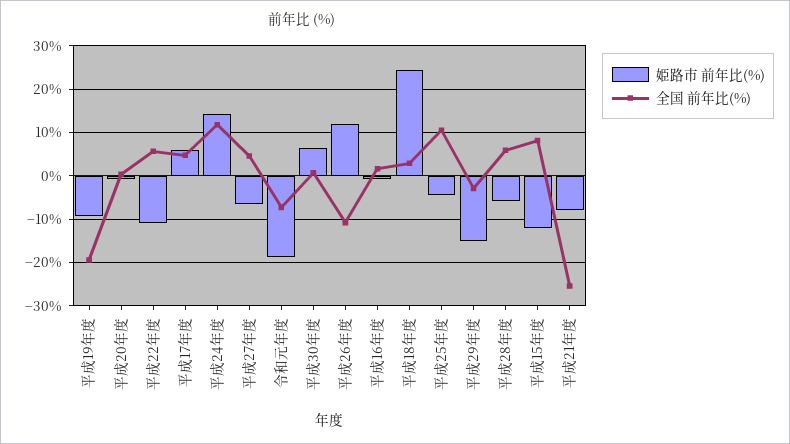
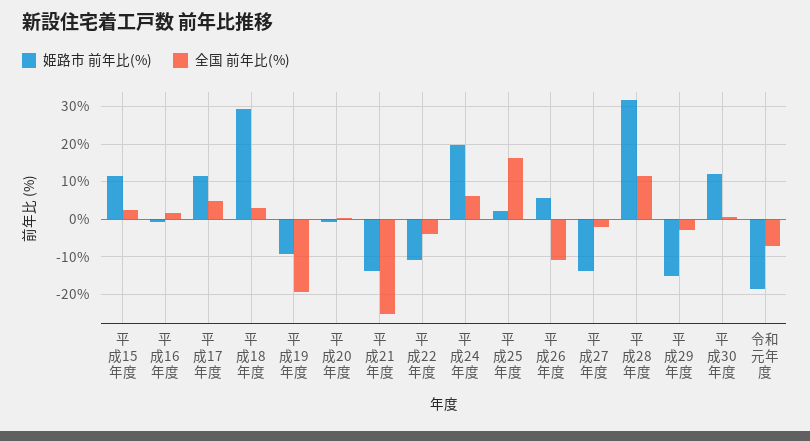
全国 前年比(%), 平成22年度: 6 -> -4
姫路市 前年比(%), 平成17年度: 6 -> 12
姫路市 前年比(%), 平成24年度: 14 -> 20
全国 前年比(%), 平成24年度: 12 -> 6
姫路市 前年比(%), 平成27年度: -6 -> -14
全国 前年比(%), 平成27年度: 4 -> -2
姫路市 前年比(%), 平成30年度: 6 -> 12
姫路市 前年比(%), 平成26年度: 12 -> 6
姫路市 前年比(%), 平成18年度: 24 -> 30
姫路市 前年比(%), 平成25年度: -4 -> 2
全国 前年比(%), 平成25年度: 10 -> 16
姫路市 前年比(%), 平成28年度: -6 -> 32
全国 前年比(%), 平成28年度: 6 -> 12
姫路市 前年比(%), 平成15年度: -12 -> 12
全国 前年比(%), 平成15年度: 8 -> 2
姫路市 前年比(%), 平成21年度: -8 -> -14

